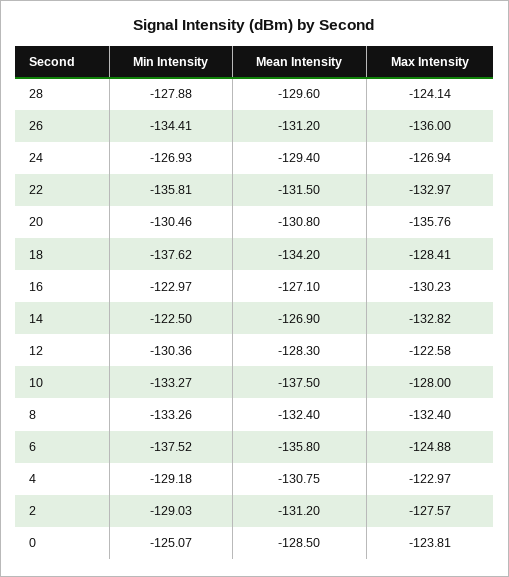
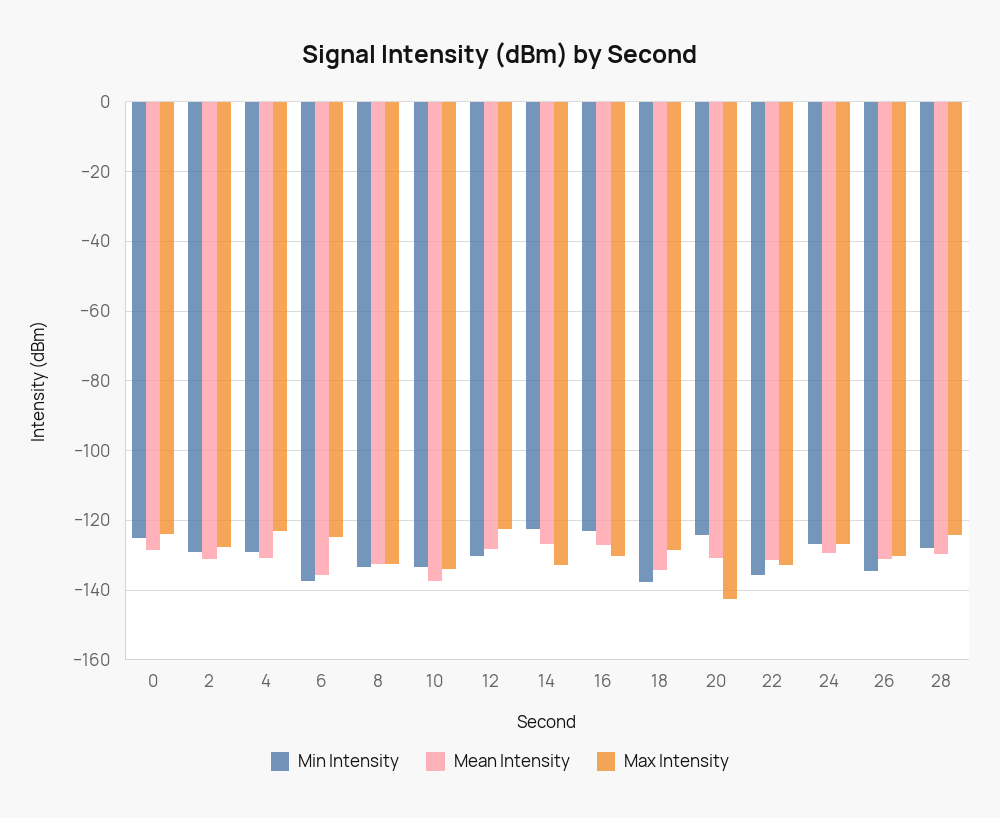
Max Intensity, 26: -136 -> -130
Min Intensity, 20: -130.46 -> -124
Max Intensity, 20: -135.76 -> -142
Max Intensity, 10: -128 -> -134

